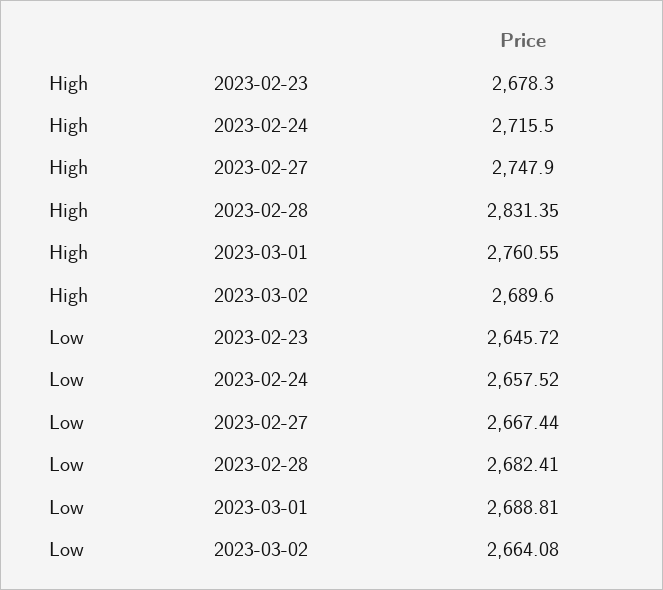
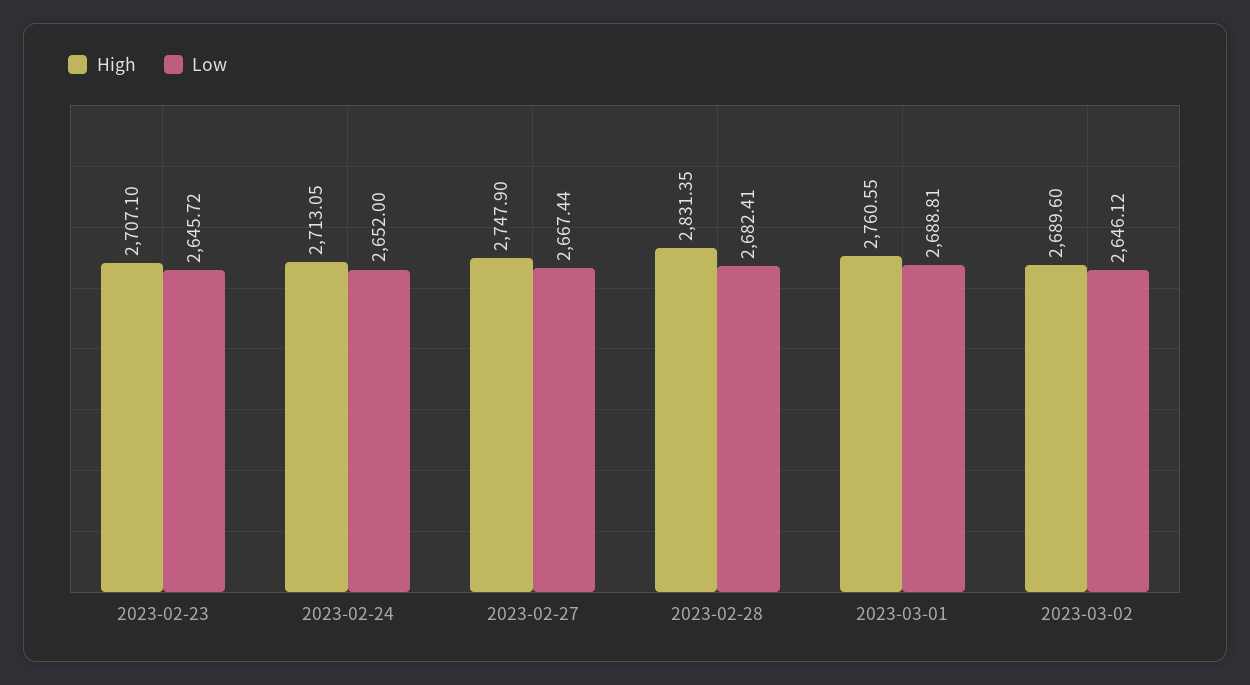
High, 2023-02-23: 2678.3 -> 2707.1
High, 2023-02-24: 2715.5 -> 2713.05
Low, 2023-02-24: 2657.52 -> 2652
Low, 2023-03-02: 2664.08 -> 2646.12

